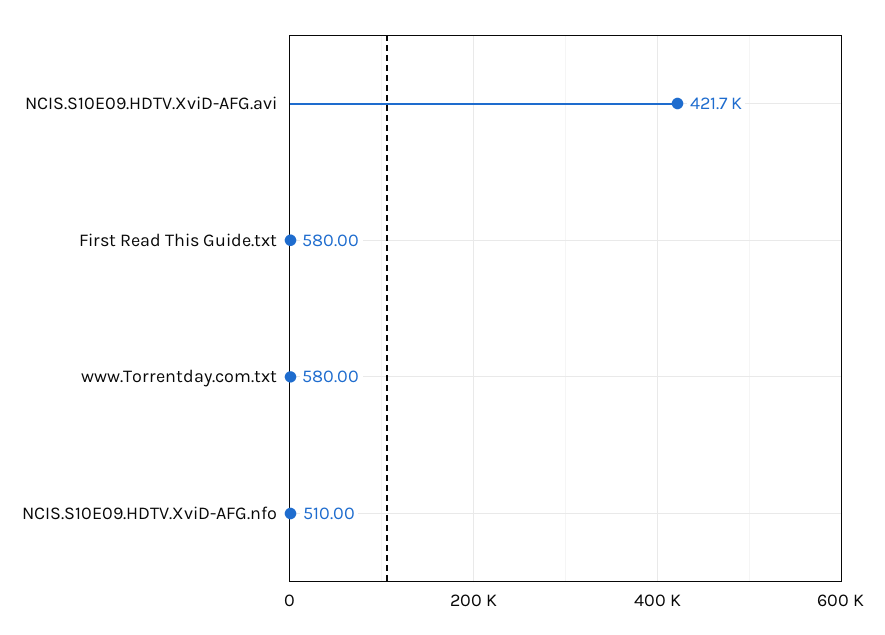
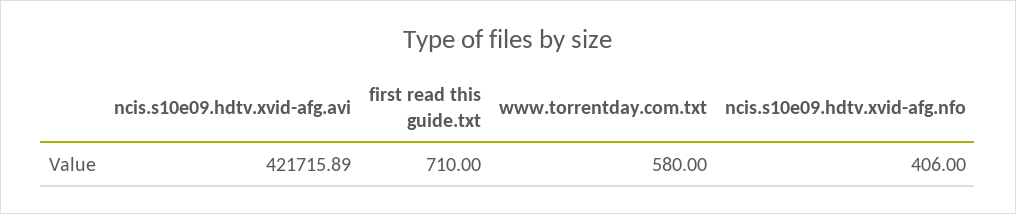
First Read This Guide.txt: 580 -> 710
NCIS.S10E09.HDTV.XviD-AFG.nfo: 510 -> 406

